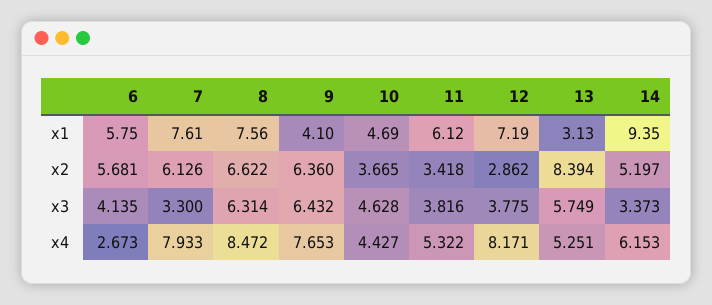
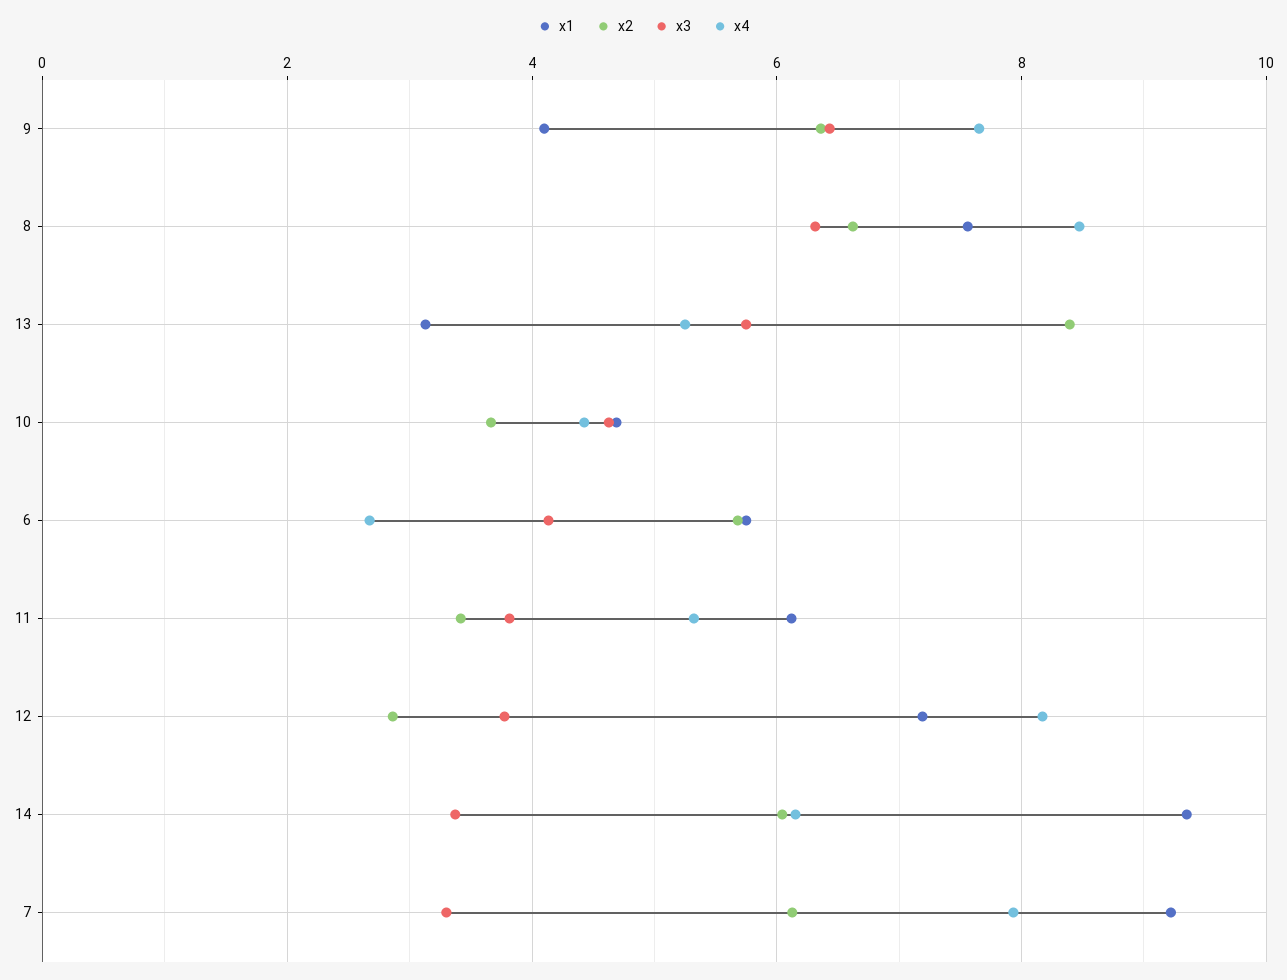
x1, 7: 7.61 -> 9.2
x2, 14: 5.197 -> 6

